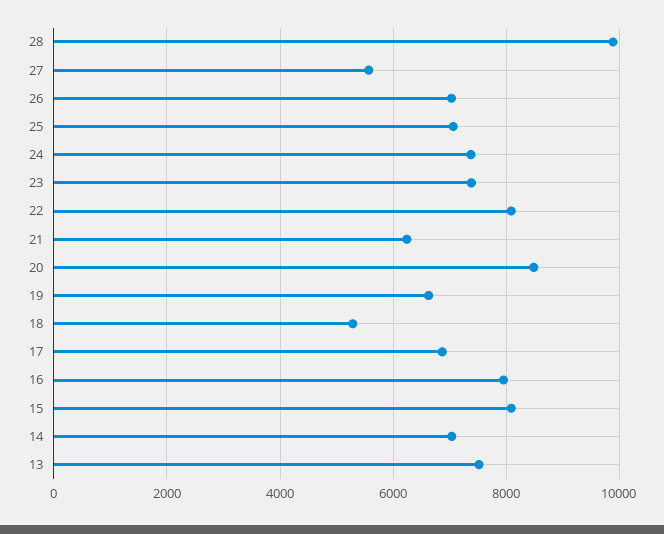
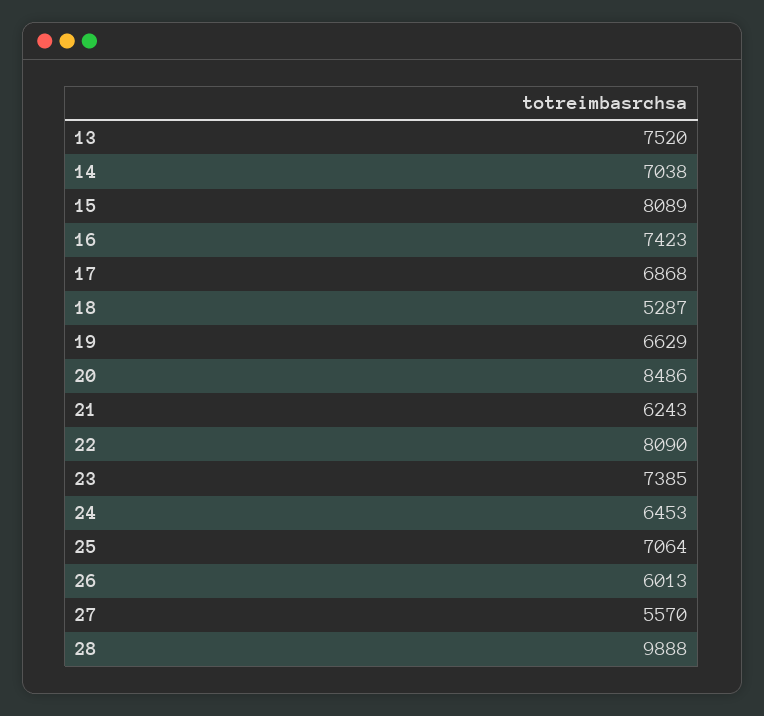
26: 7000 -> 6013
24: 7400 -> 6453
16: 8000 -> 7423

